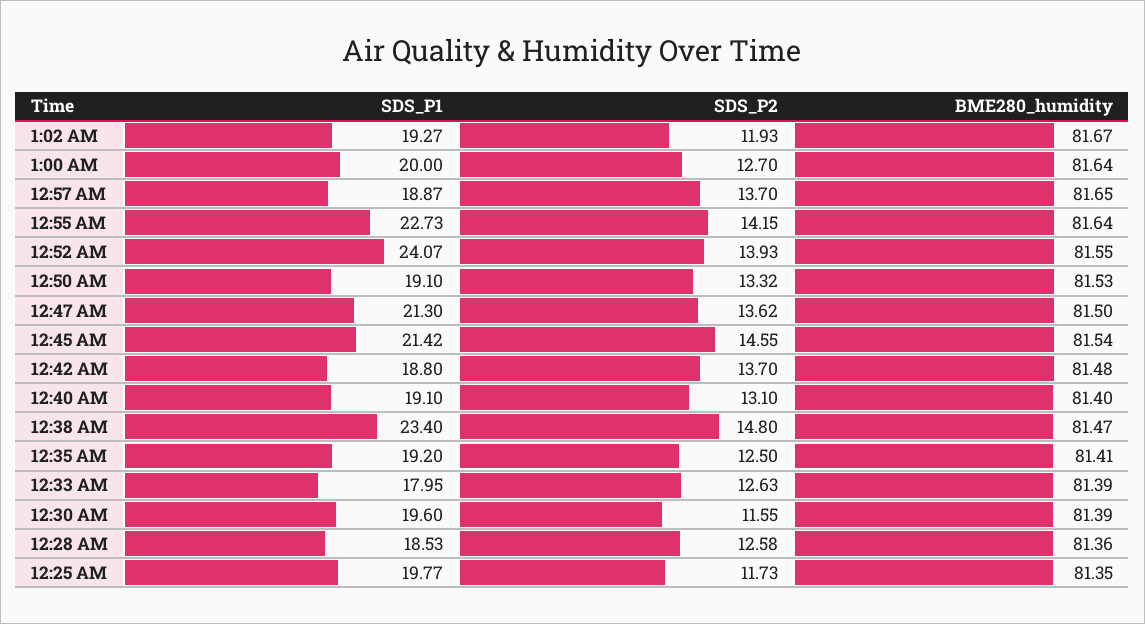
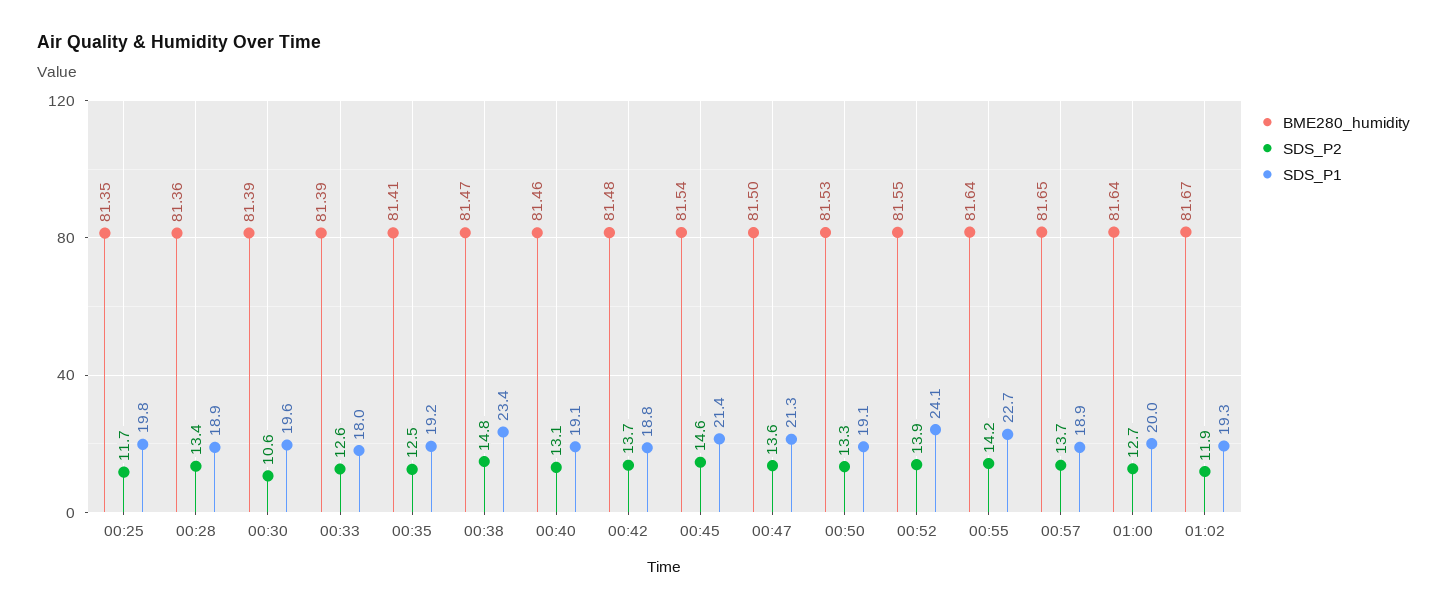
BME280_humidity, 12:40 AM: 81.4 -> 81.46
SDS_P2, 12:30 AM: 11.55 -> 10.6
SDS_P1, 12:28 AM: 18.53 -> 18.9
SDS_P2, 12:28 AM: 12.58 -> 13.4

